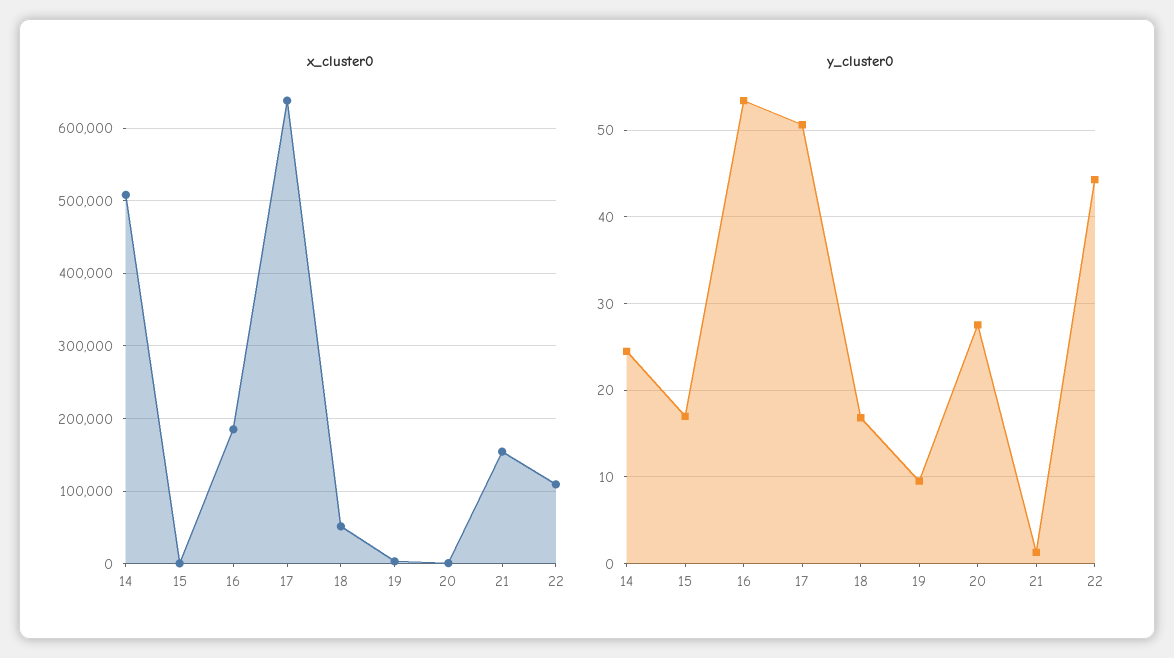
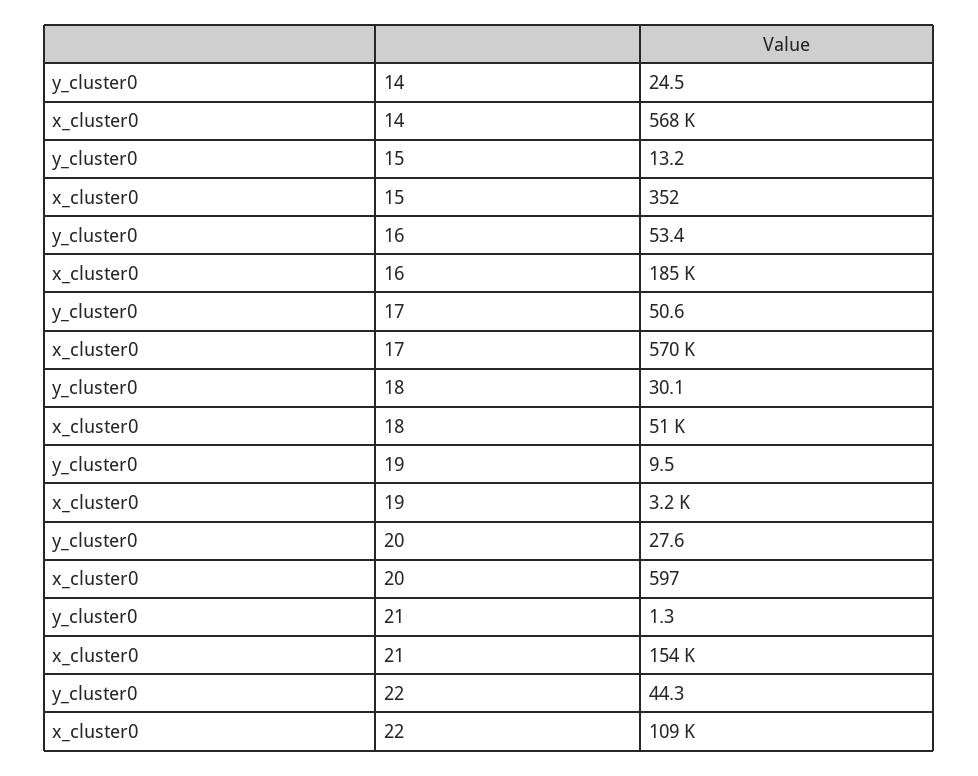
x_cluster0, 14: 510000 -> 568000
x_cluster0, 17: 640000 -> 570000
y_cluster0, 15: 17 -> 13.2
y_cluster0, 18: 17 -> 30.1

